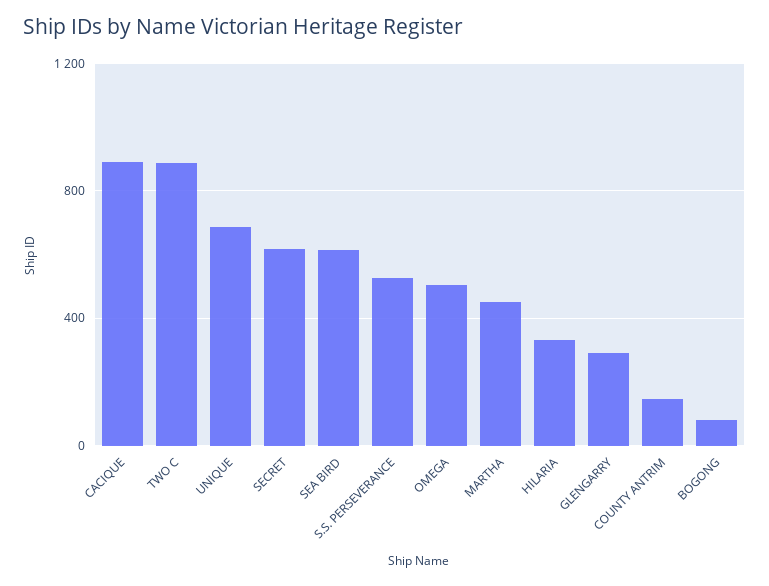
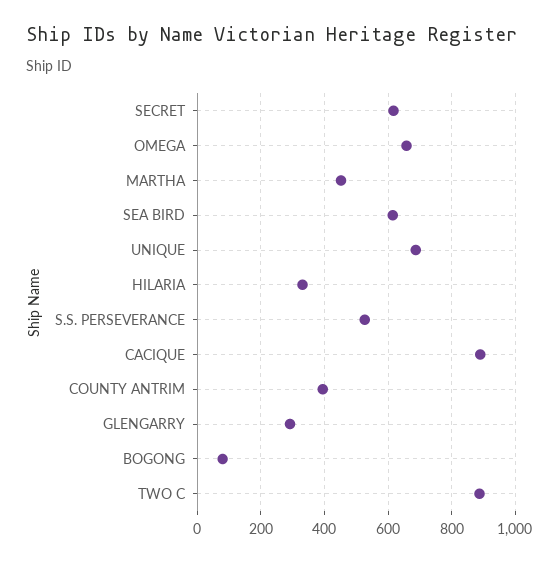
OMEGA: 500 -> 660
COUNTY ANTRIM: 150 -> 400

